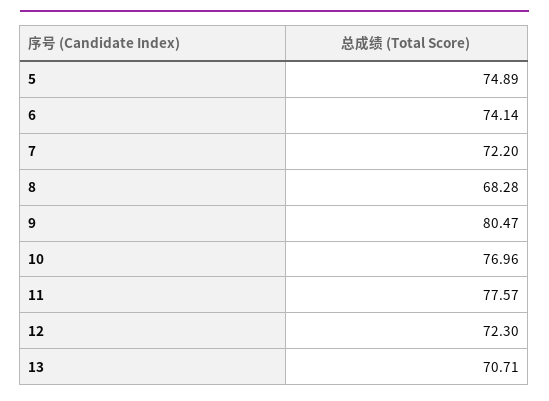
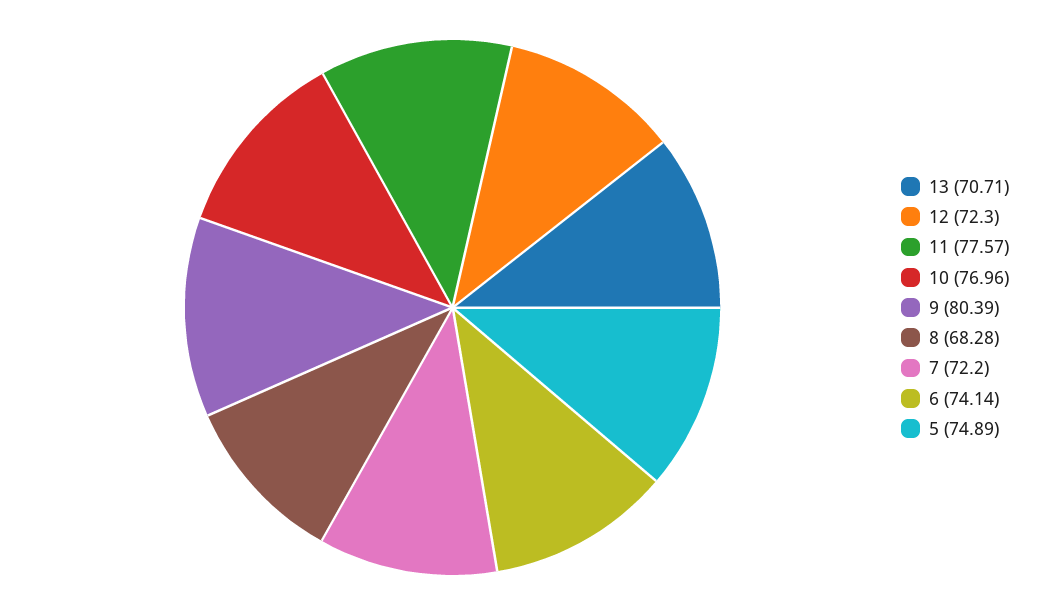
9: 80.47 -> 80.39

